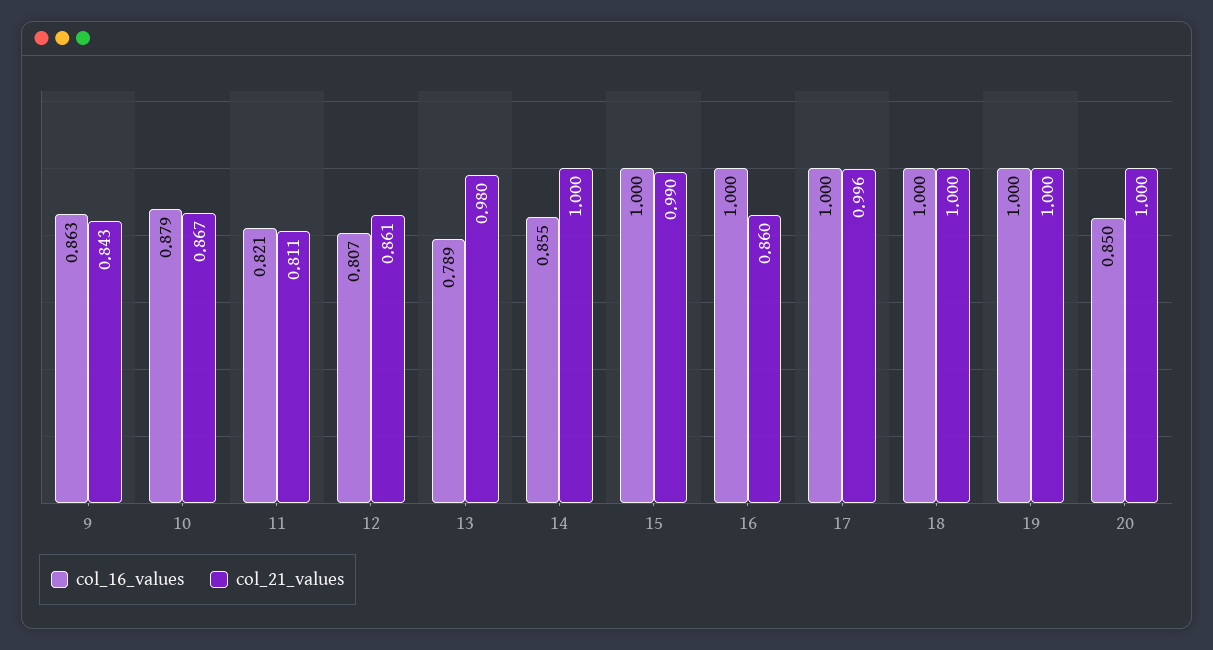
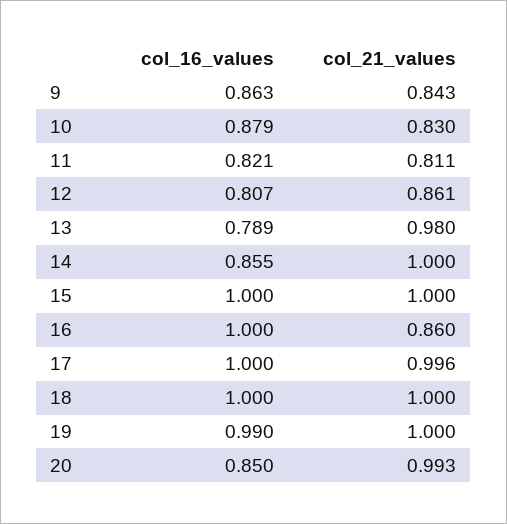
col_21_values, 10: 0.867 -> 0.83
col_21_values, 15: 0.99 -> 1
col_16_values, 19: 1 -> 0.99
col_21_values, 20: 1 -> 0.993

